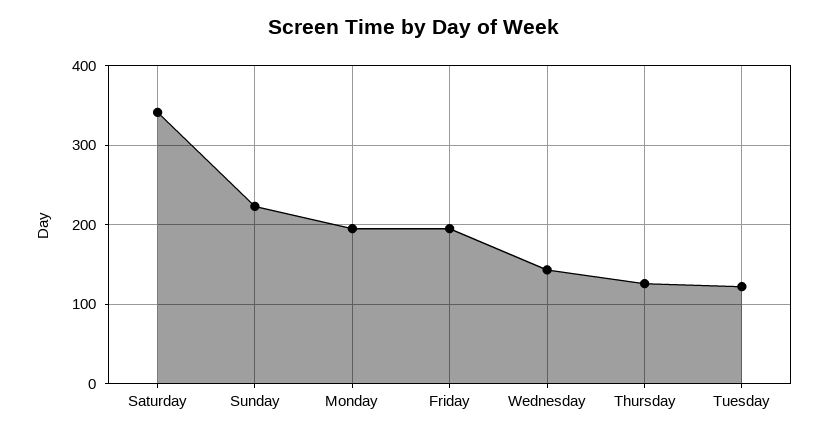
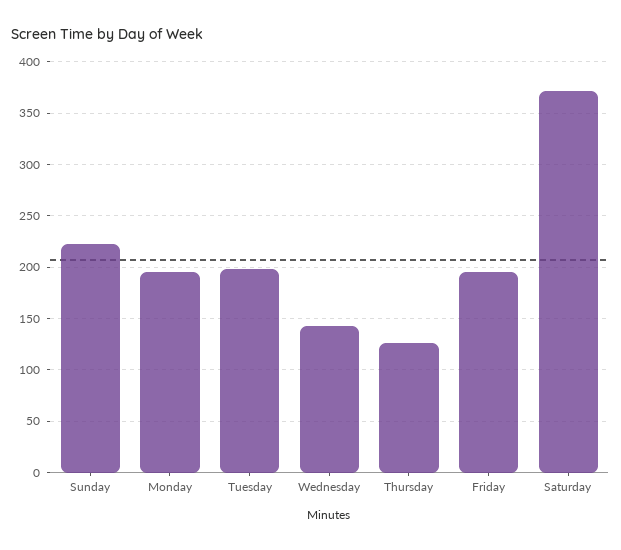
Saturday: 340 -> 370
Tuesday: 120 -> 200

